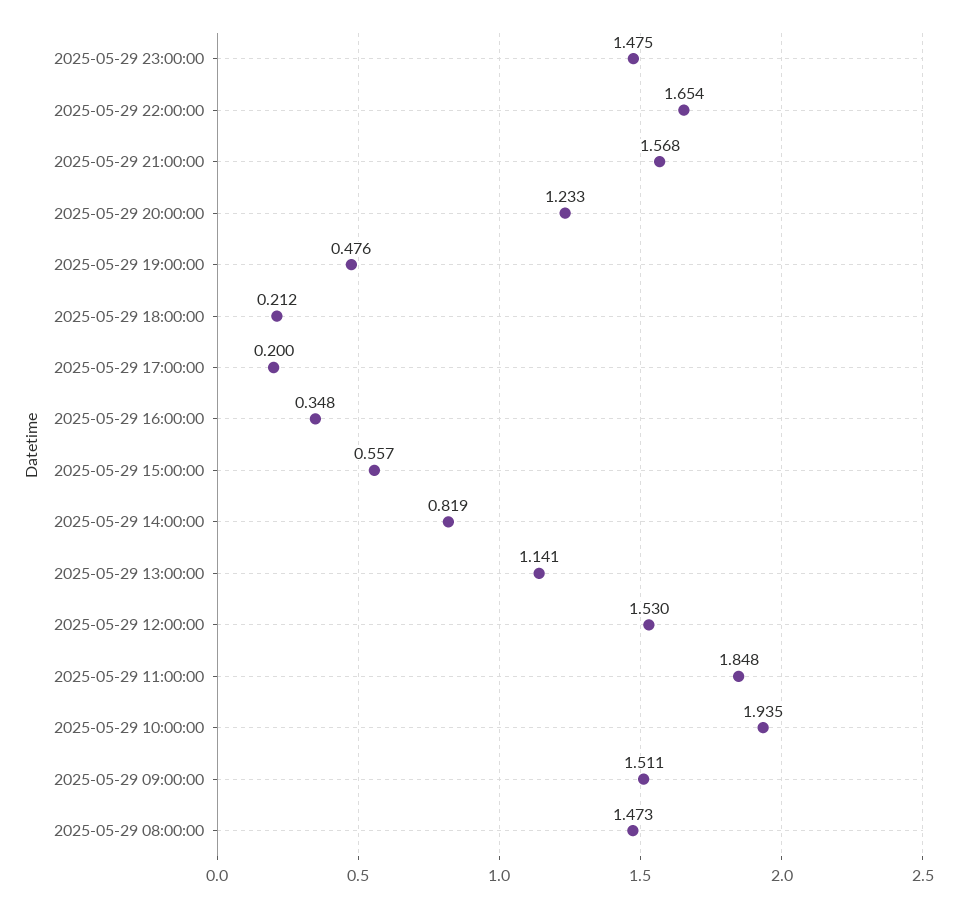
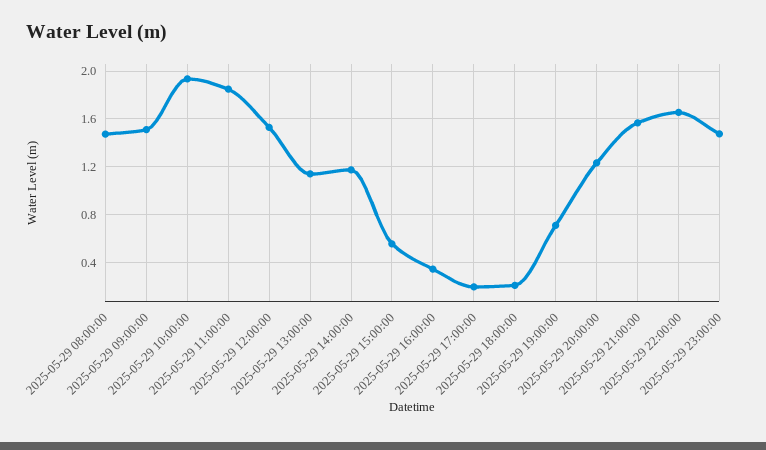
2025-05-29 19:00:00: 0.476 -> 0.7
2025-05-29 14:00:00: 0.819 -> 1.2

